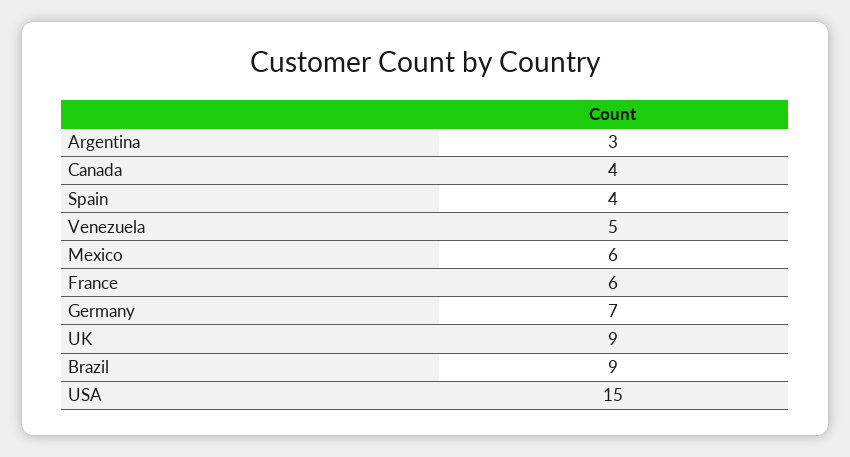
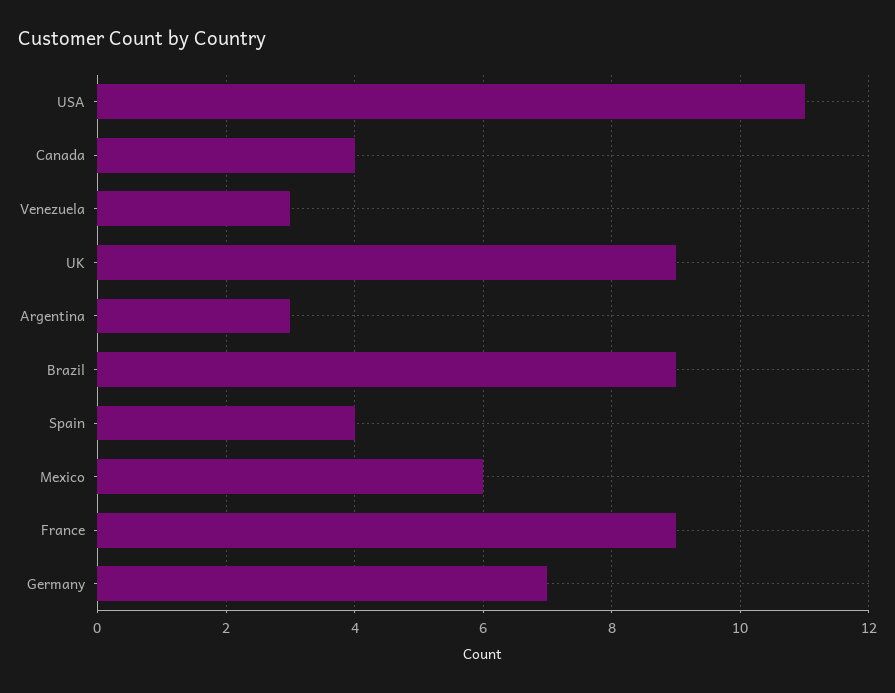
Venezuela: 5 -> 3
France: 6 -> 9
USA: 15 -> 11

